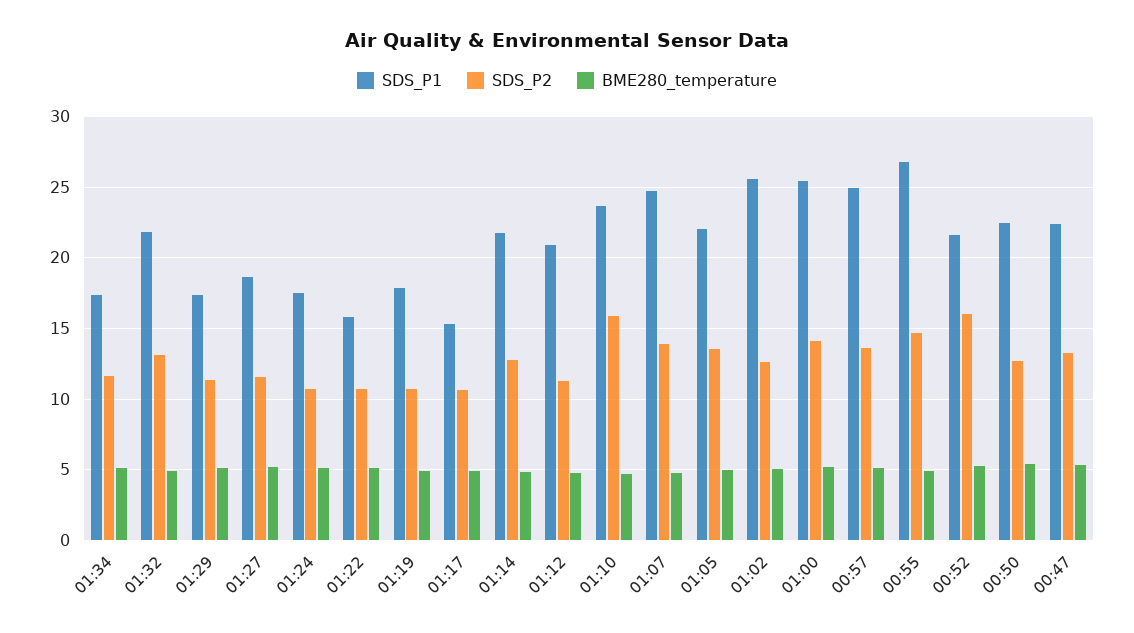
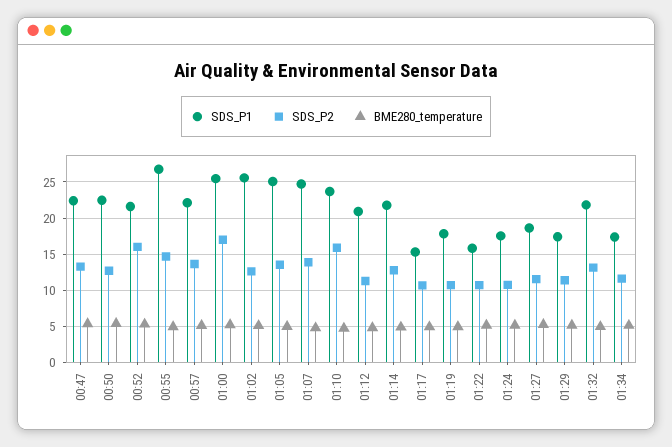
SDS_P1, 01:05: 22 -> 25
SDS_P2, 01:00: 14 -> 17
SDS_P1, 00:57: 25 -> 22

